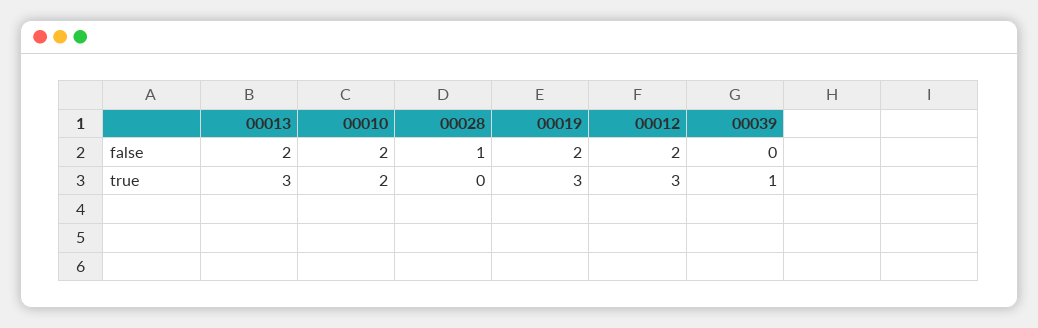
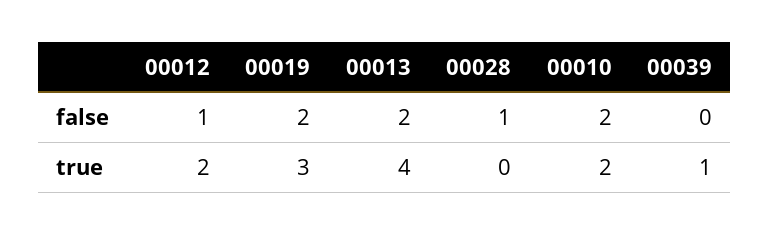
00012, false: 2 -> 1
00013, true: 3 -> 4
00012, true: 3 -> 2

